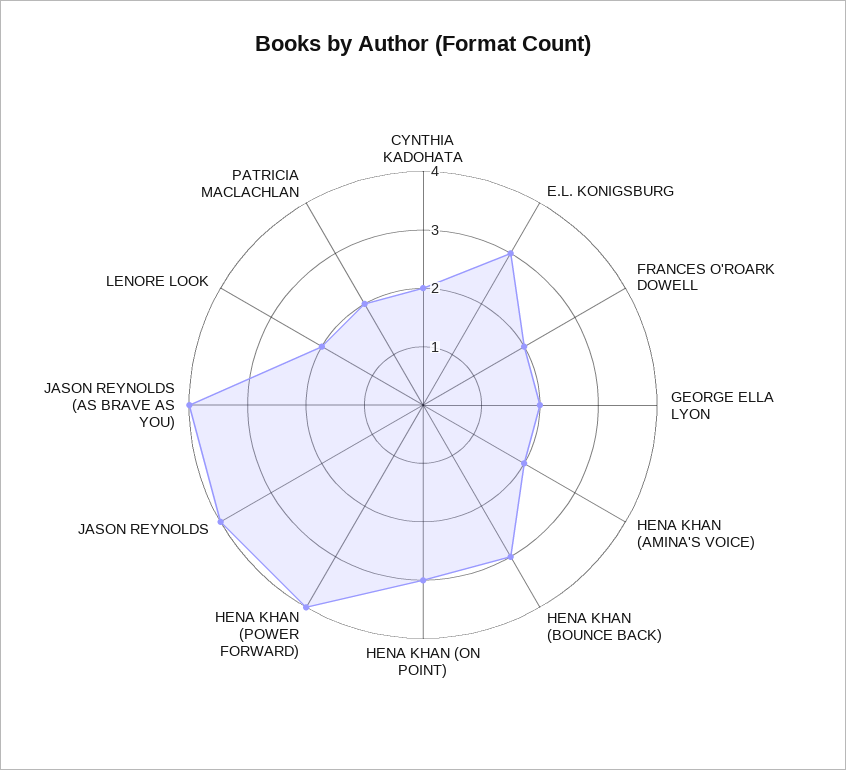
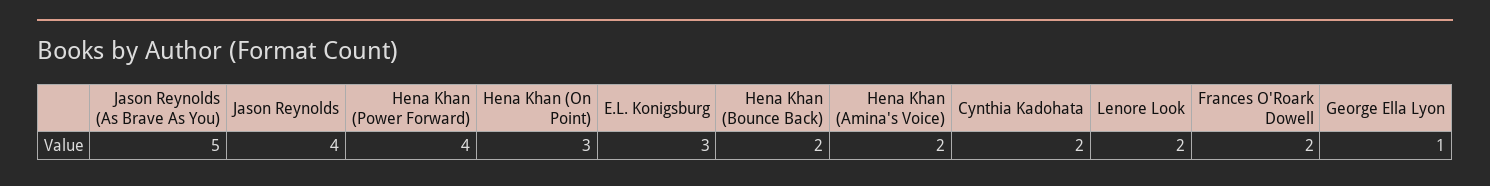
GEORGE ELLA LYON: 2 -> 1
HENA KHAN (BOUNCE BACK): 3 -> 2
JASON REYNOLDS (AS BRAVE AS YOU): 4 -> 5
PATRICIA MACLACHLAN: 2 -> none

